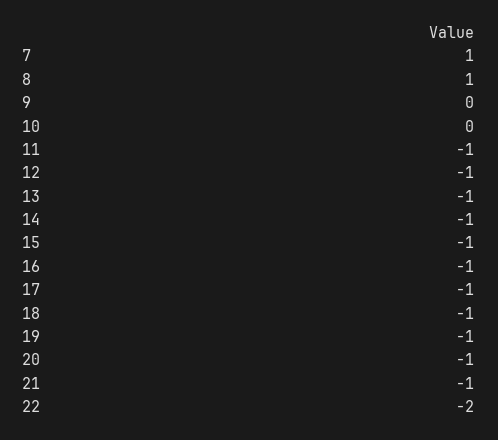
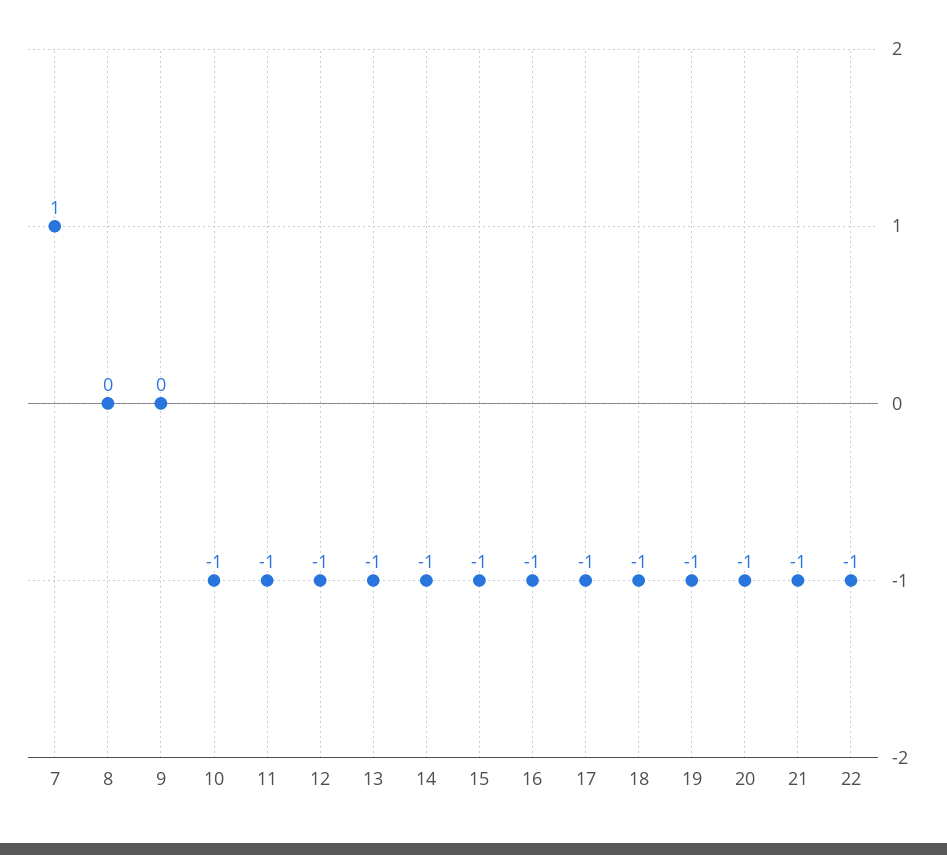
8: 1 -> 0
10: 0 -> -1
22: -2 -> -1

